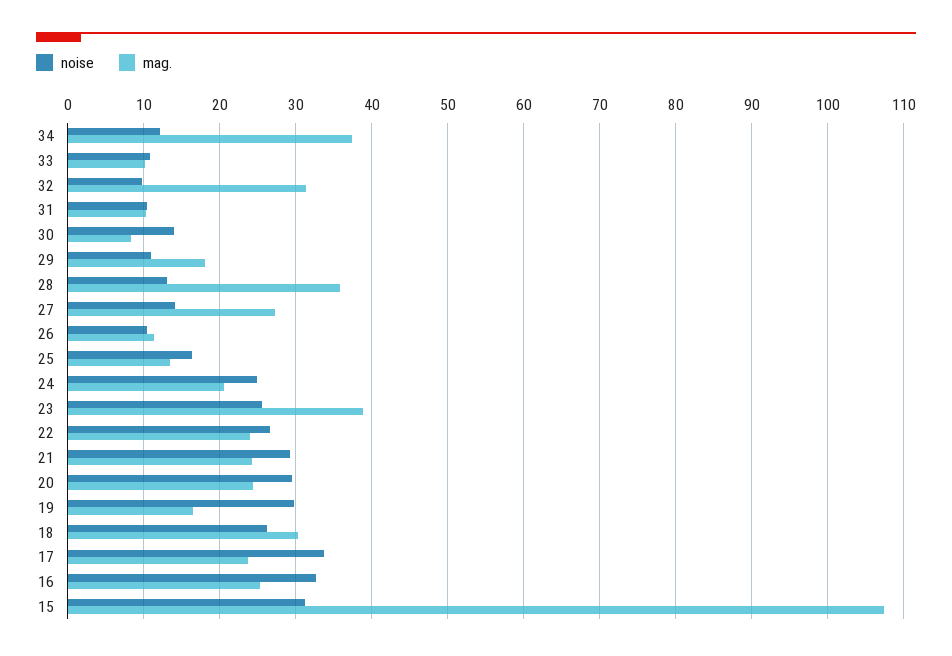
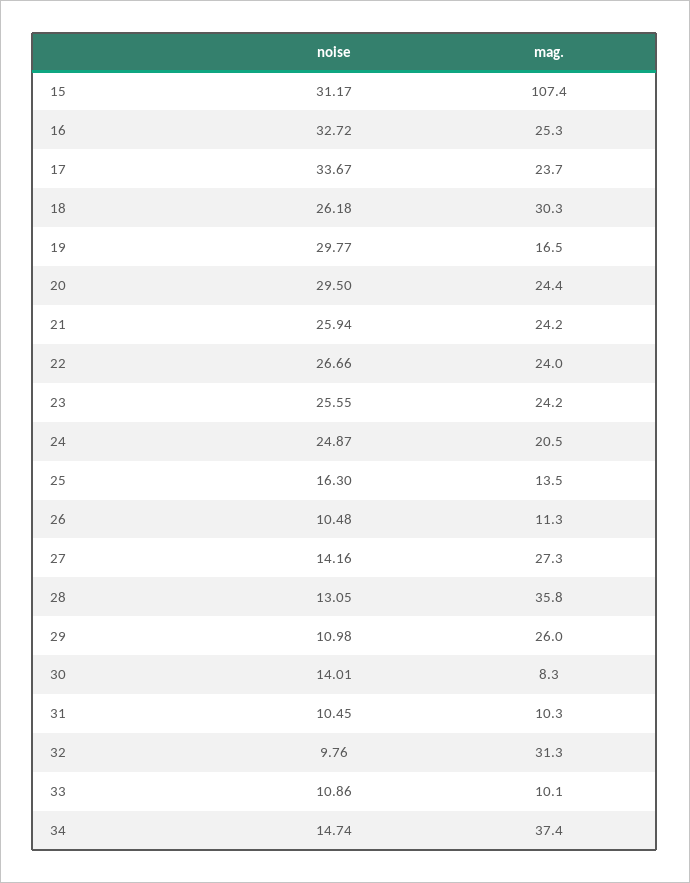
noise, 34: 12 -> 14.74
mag., 29: 18 -> 26
mag., 23: 39 -> 24.2
noise, 21: 29 -> 25.94

